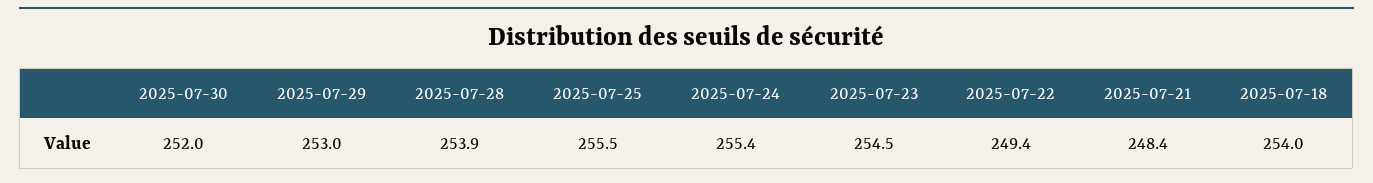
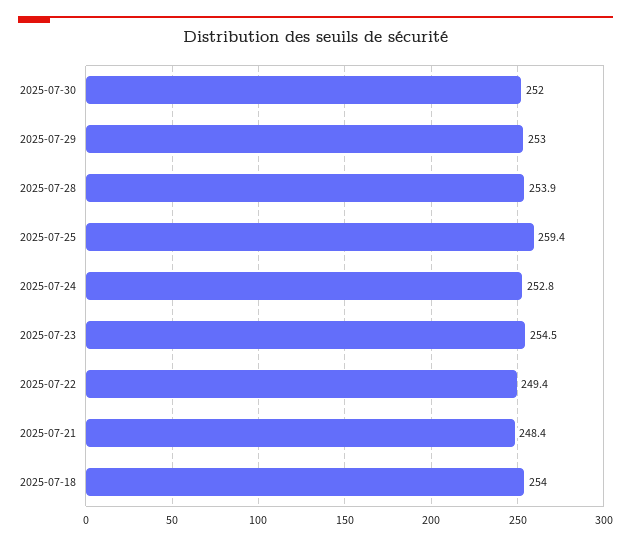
2025-07-25: 255.5 -> 259.4
2025-07-24: 255.4 -> 252.8

